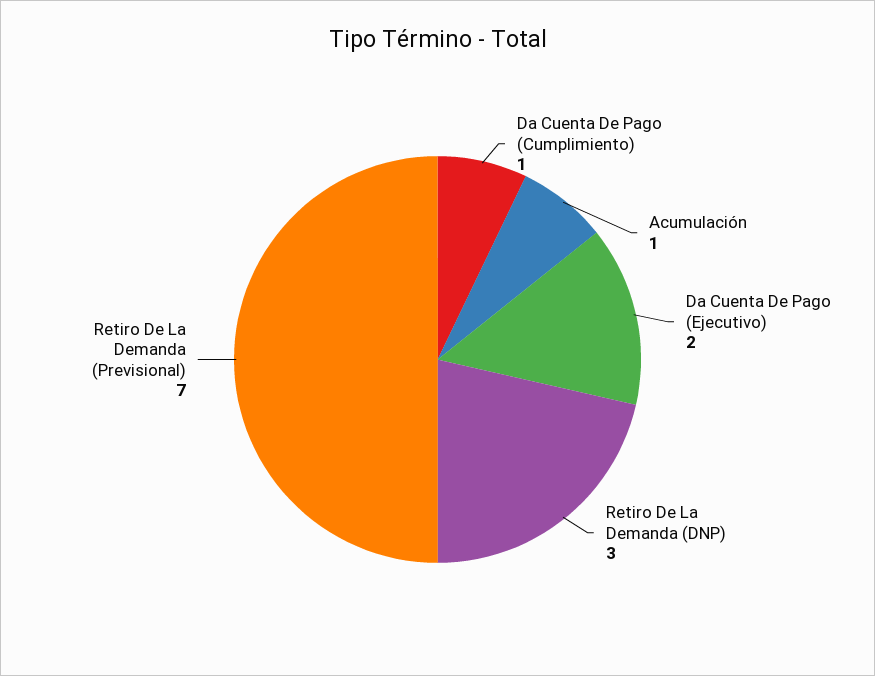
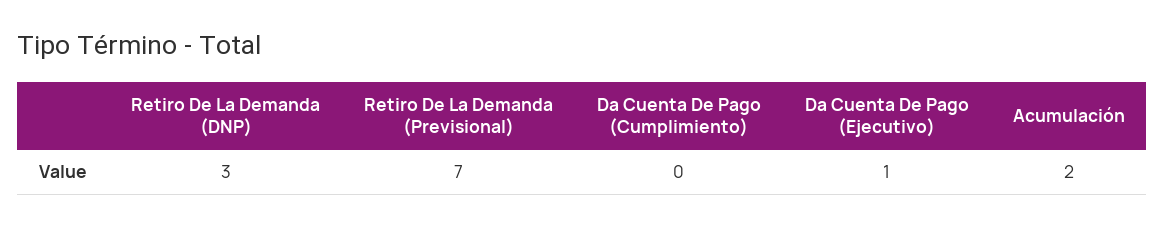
Da Cuenta De Pago (Cumplimiento): 1 -> 0
Acumulación: 1 -> 2
Da Cuenta De Pago (Ejecutivo): 2 -> 1

